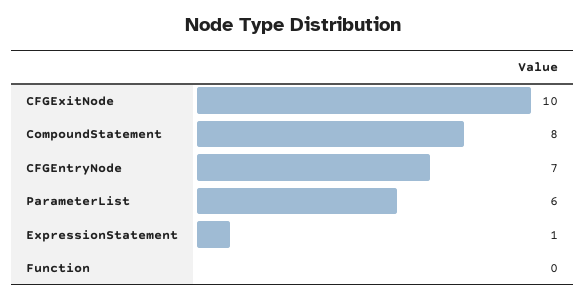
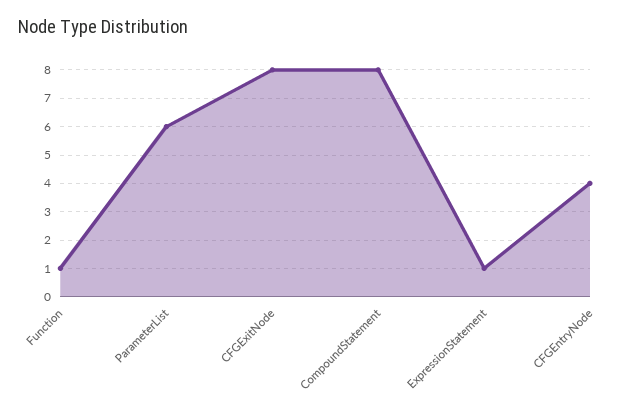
CFGExitNode: 10 -> 8
CFGEntryNode: 7 -> 4
Function: 0 -> 1

